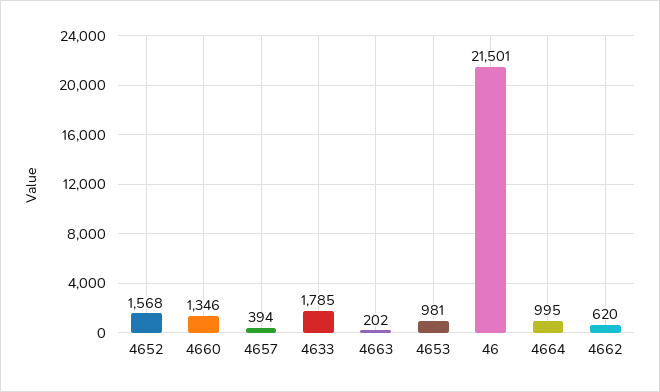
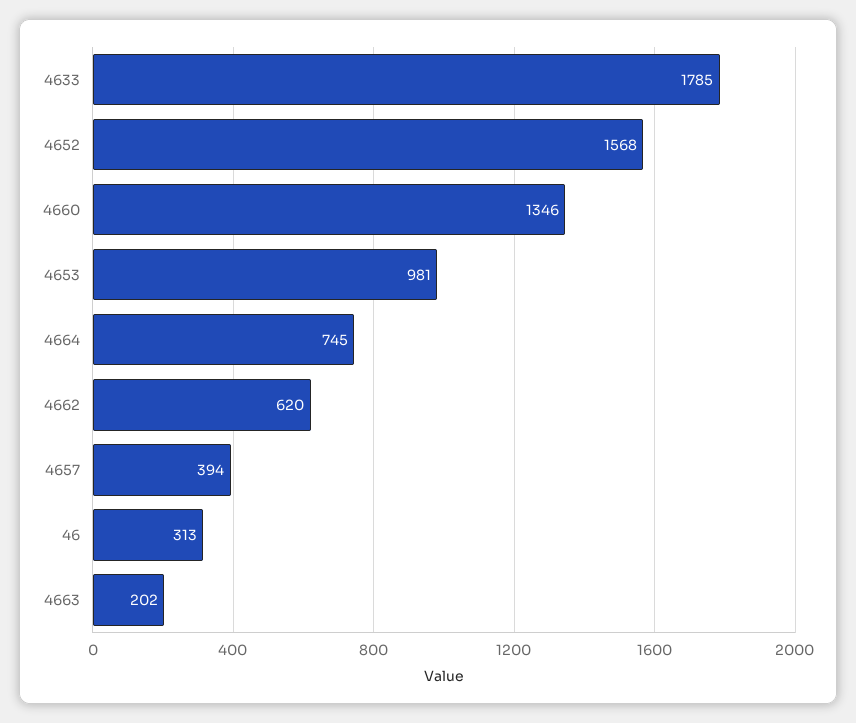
46: 21501 -> 313
4664: 995 -> 745

